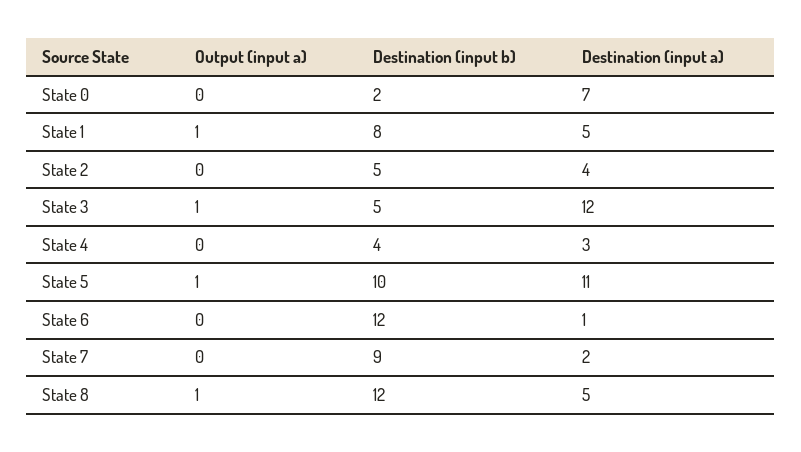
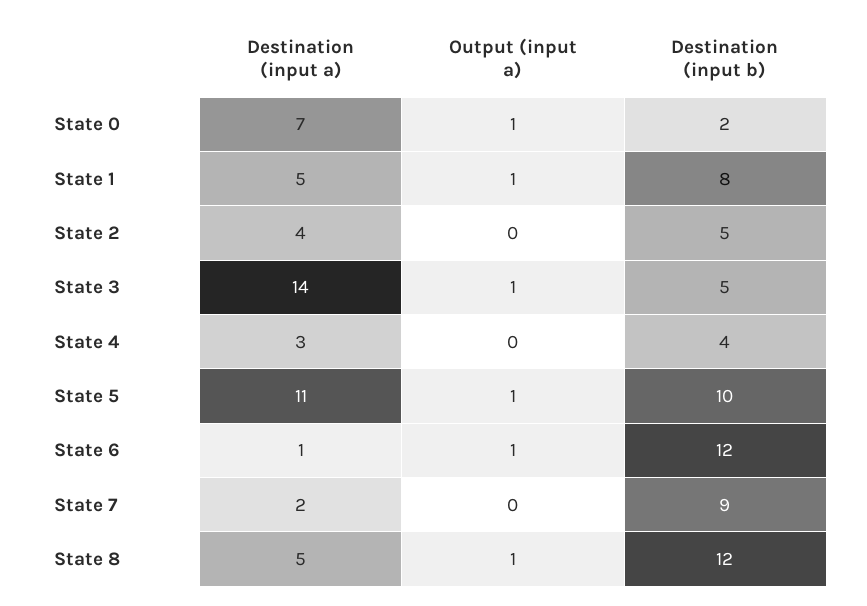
Output (input a), State 0: 0 -> 1
Destination (input a), State 3: 12 -> 14
Output (input a), State 6: 0 -> 1

